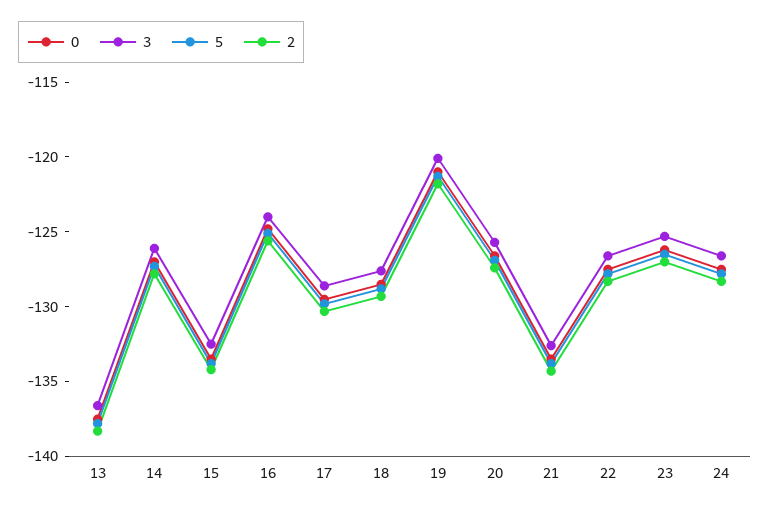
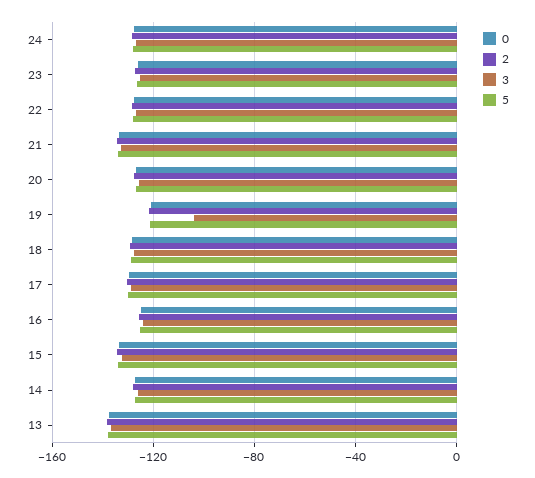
3, 19: -120 -> -105

